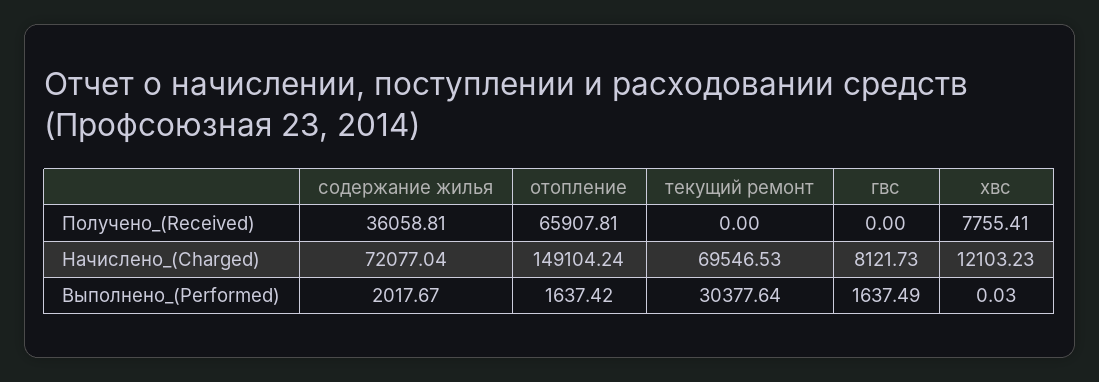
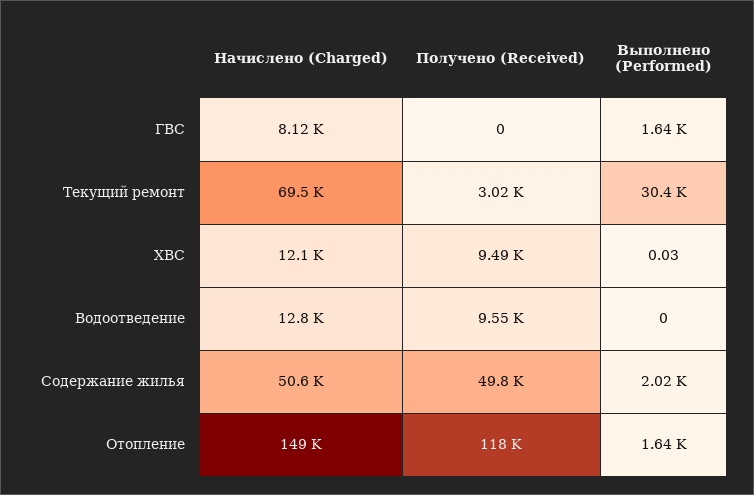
содержание жилья, Получено_(Received): 36058.81 -> 49800
отопление, Получено_(Received): 65907.81 -> 118000
текущий ремонт, Получено_(Received): 0 -> 3020
хвс, Получено_(Received): 7755.41 -> 9490
содержание жилья, Начислено_(Charged): 72077.04 -> 50600
Водоотведение, Начислено_(Charged): none -> 12800
Водоотведение, Получено_(Received): none -> 9550
Водоотведение, Выполнено_(Performed): none -> 0

